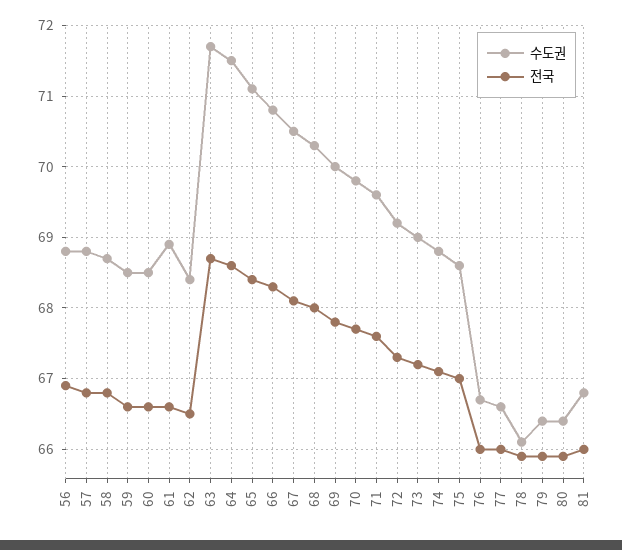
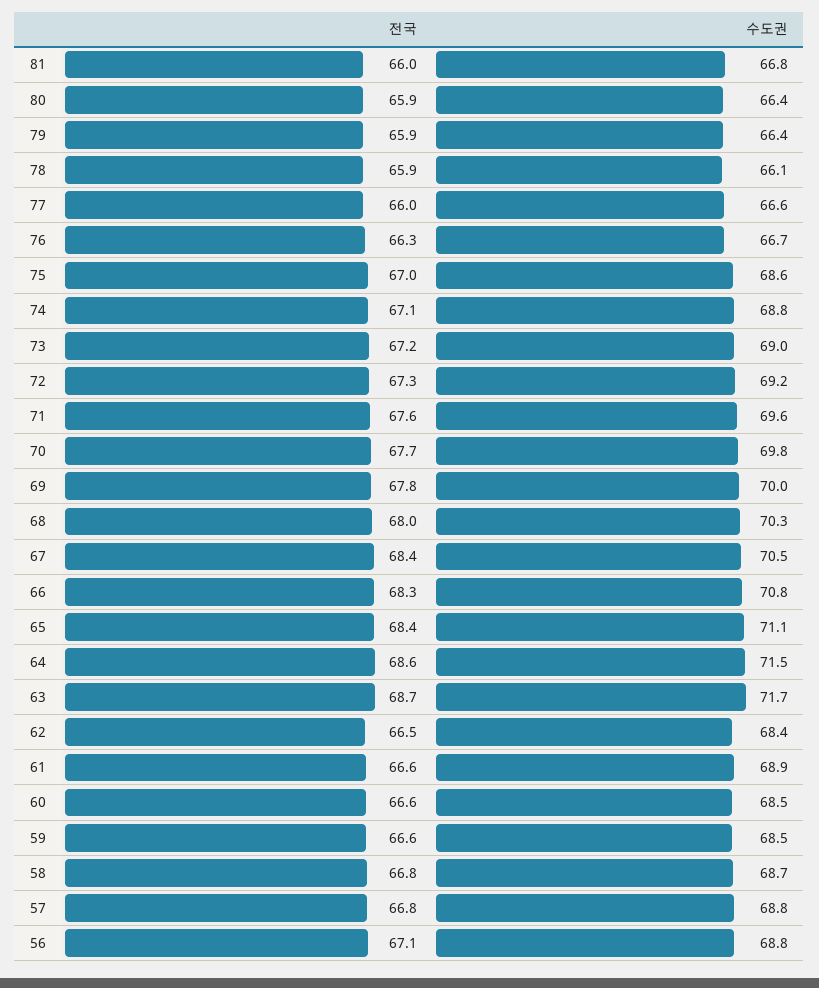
전국, 56: 66.9 -> 67.1
전국, 67: 68.1 -> 68.4
전국, 76: 66 -> 66.3

